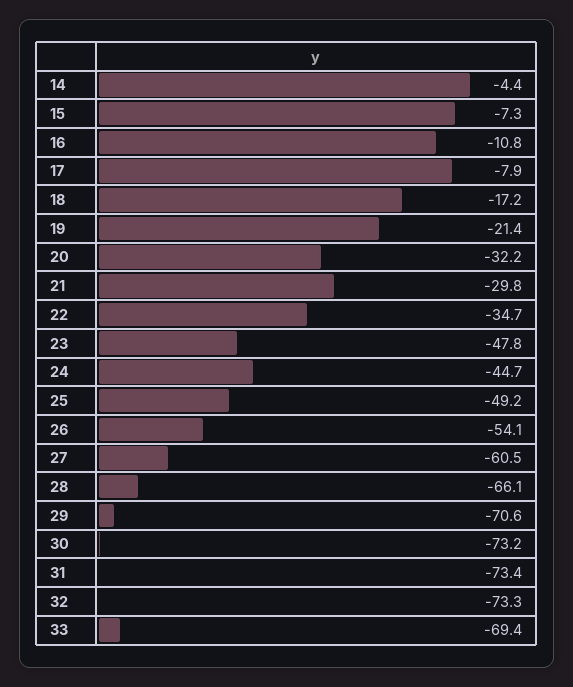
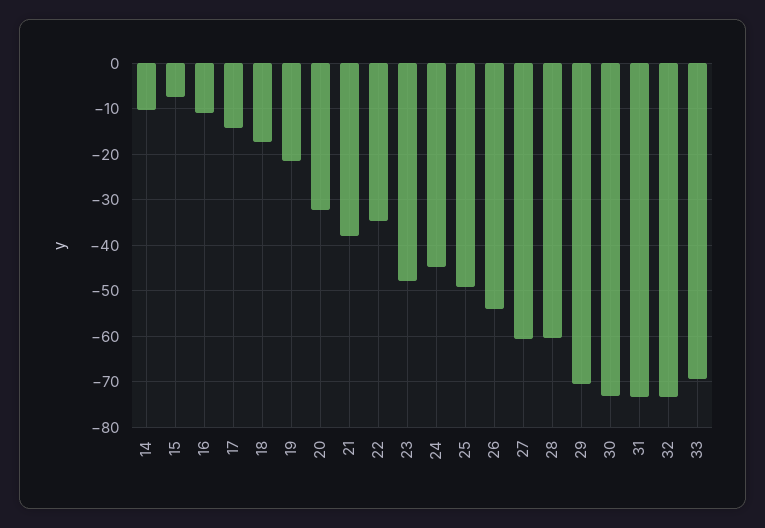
14: -4.4 -> -10
17: -7.9 -> -14
21: -29.8 -> -38
28: -66.1 -> -60

